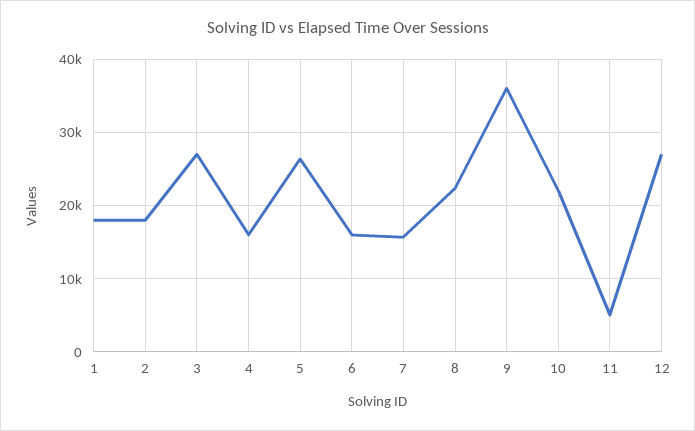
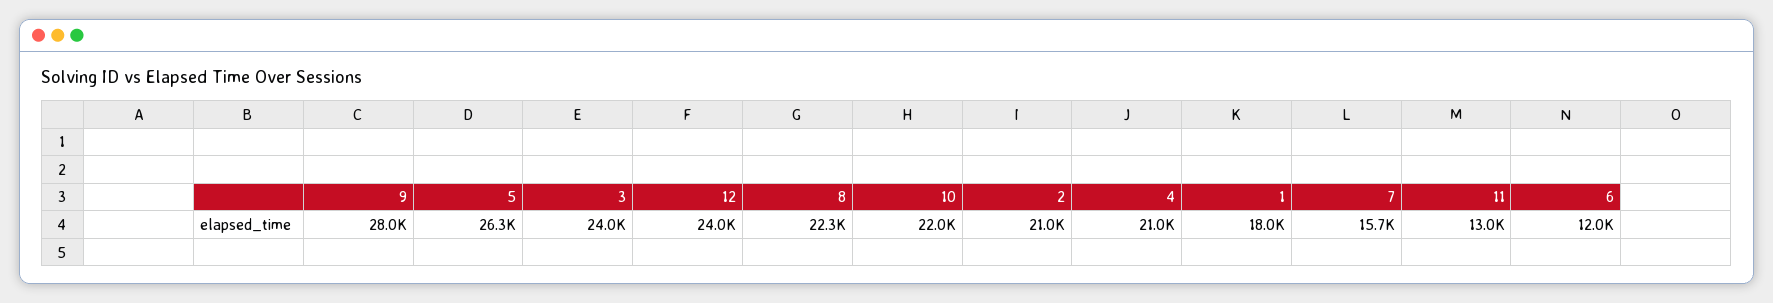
2: 18000 -> 21000
3: 27000 -> 24000
4: 16000 -> 21000
6: 16000 -> 12000
9: 36000 -> 28000
11: 5000 -> 13000
12: 27000 -> 24000

